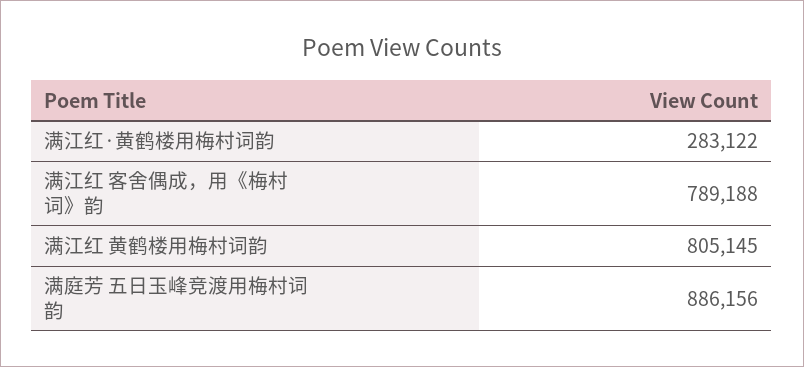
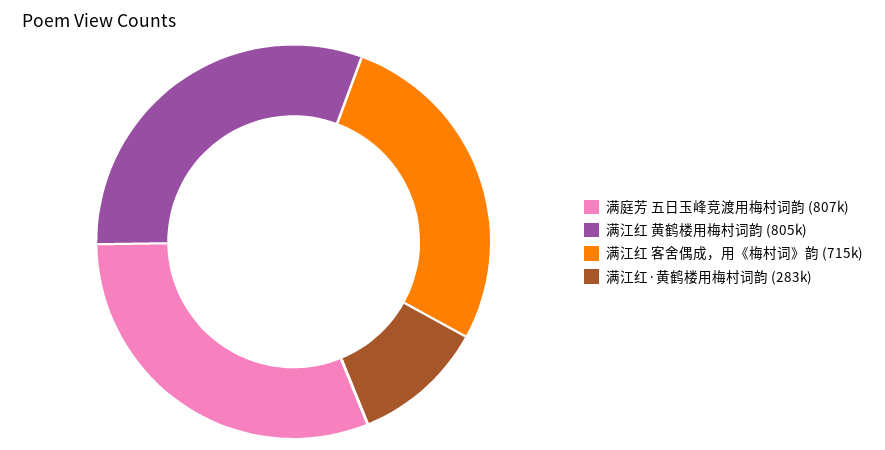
满江红 客舍偶成，用《梅村词》韵: 789188 -> 715000
满庭芳 五日玉峰竞渡用梅村词韵: 886156 -> 807000

